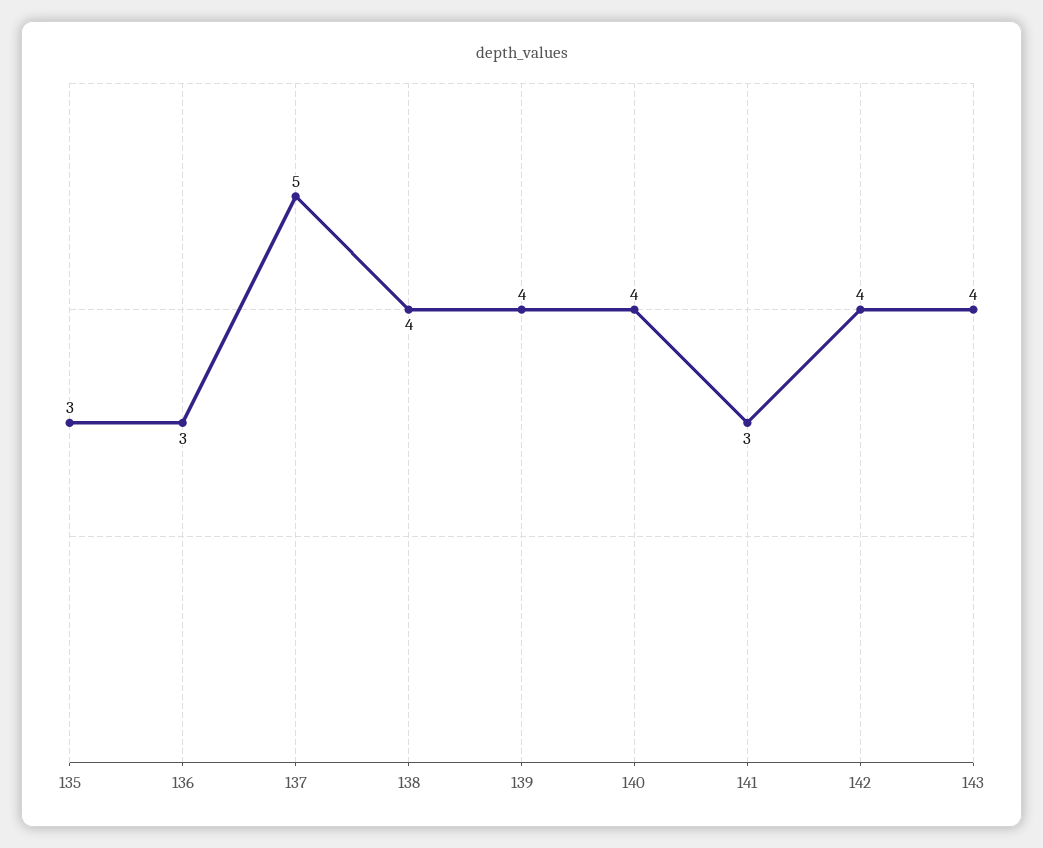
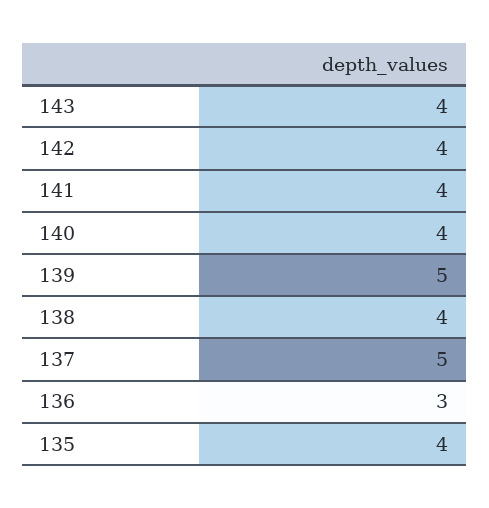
135: 3 -> 4
139: 4 -> 5
141: 3 -> 4

